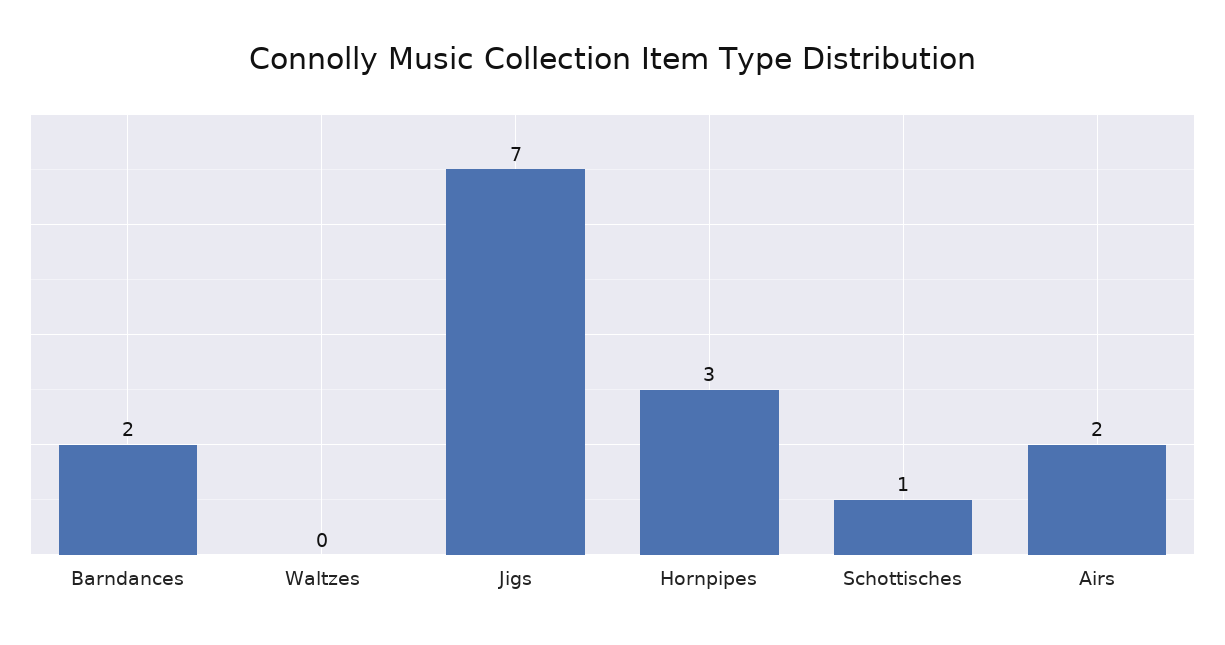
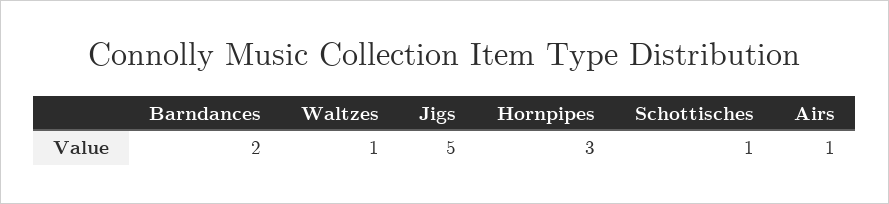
Waltzes: 0 -> 1
Jigs: 7 -> 5
Airs: 2 -> 1

